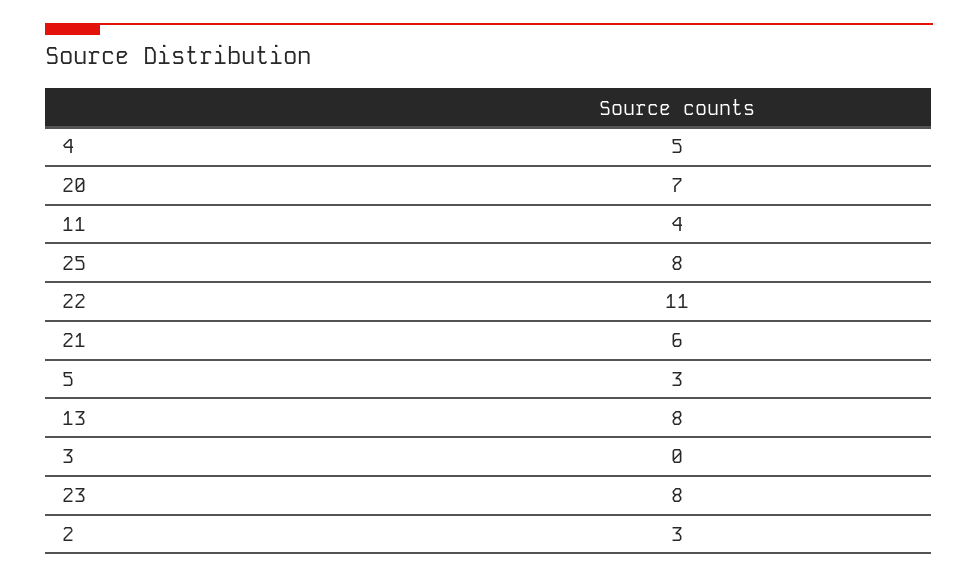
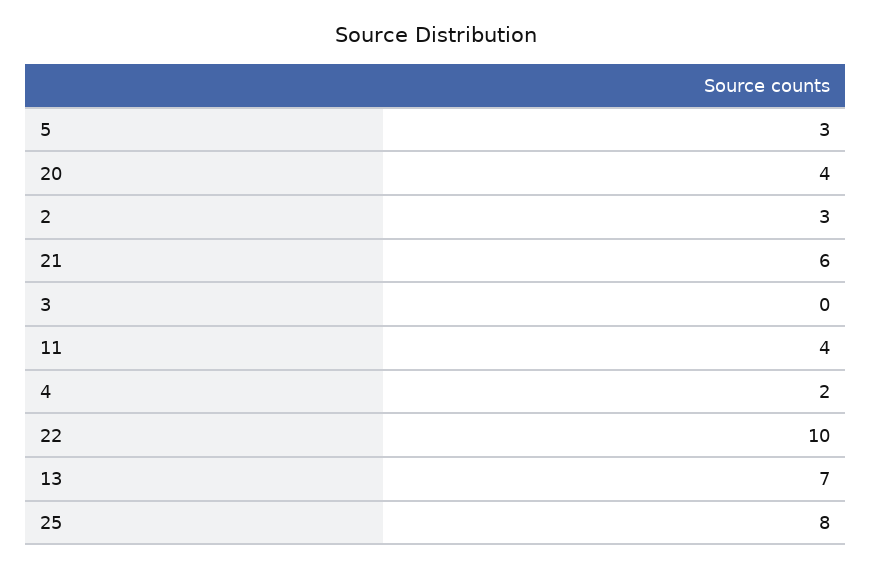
4: 5 -> 2
20: 7 -> 4
22: 11 -> 10
13: 8 -> 7
23: 8 -> none

